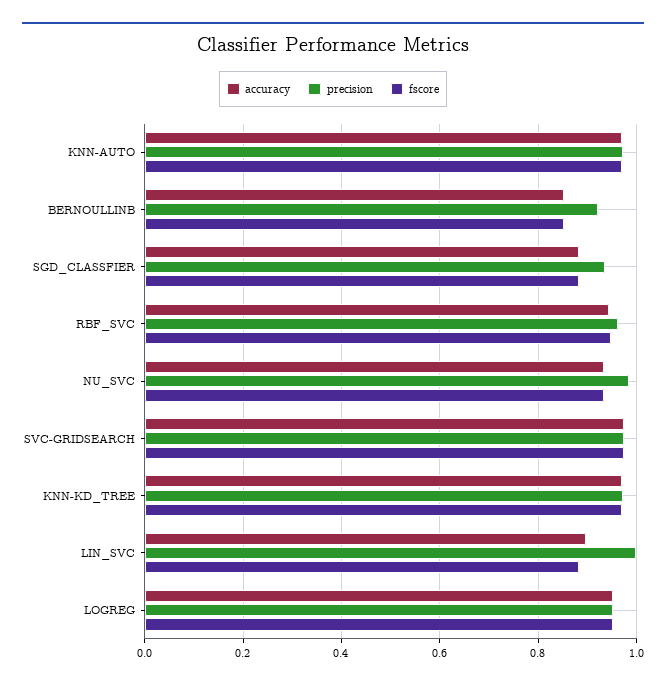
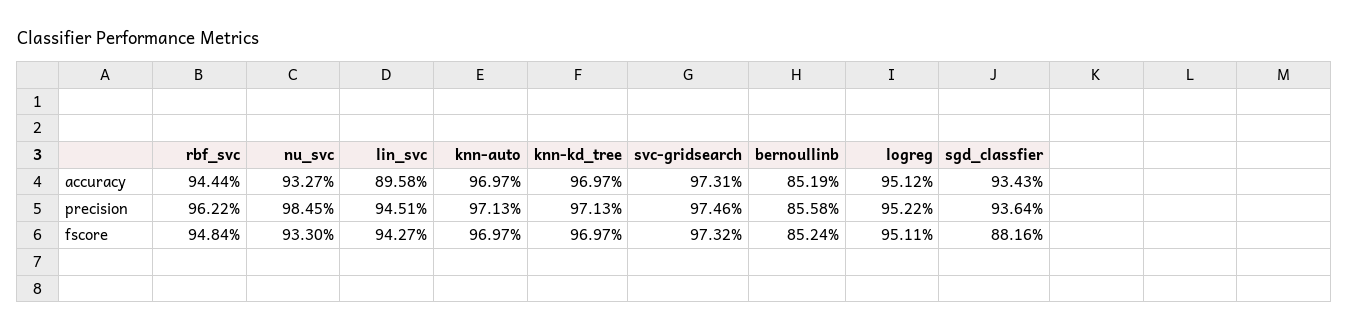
precision, BERNOULLINB: 0.92 -> 0.8558
accuracy, SGD_CLASSFIER: 0.88 -> 0.9343
precision, LIN_SVC: 1 -> 0.9451
fscore, LIN_SVC: 0.88 -> 0.9427

